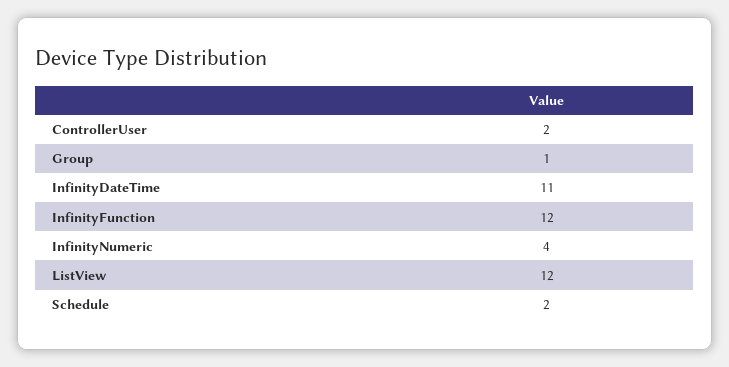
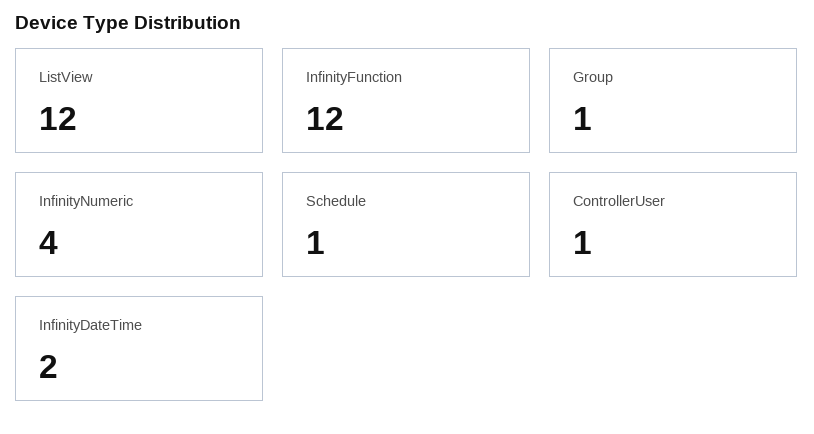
ControllerUser: 2 -> 1
InfinityDateTime: 11 -> 2
Schedule: 2 -> 1

